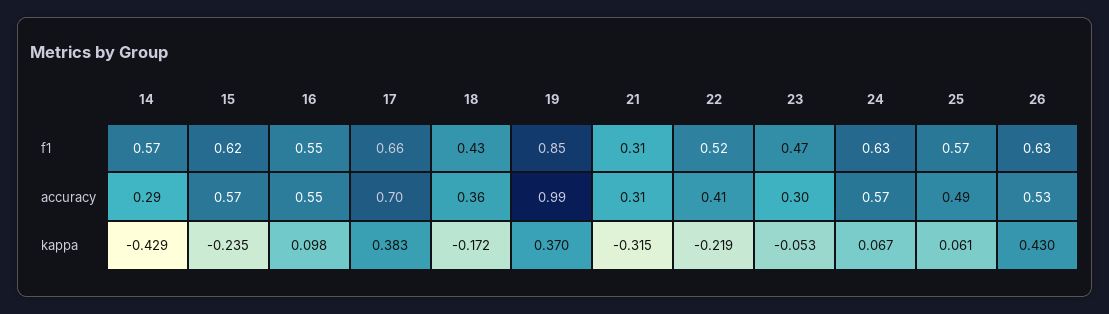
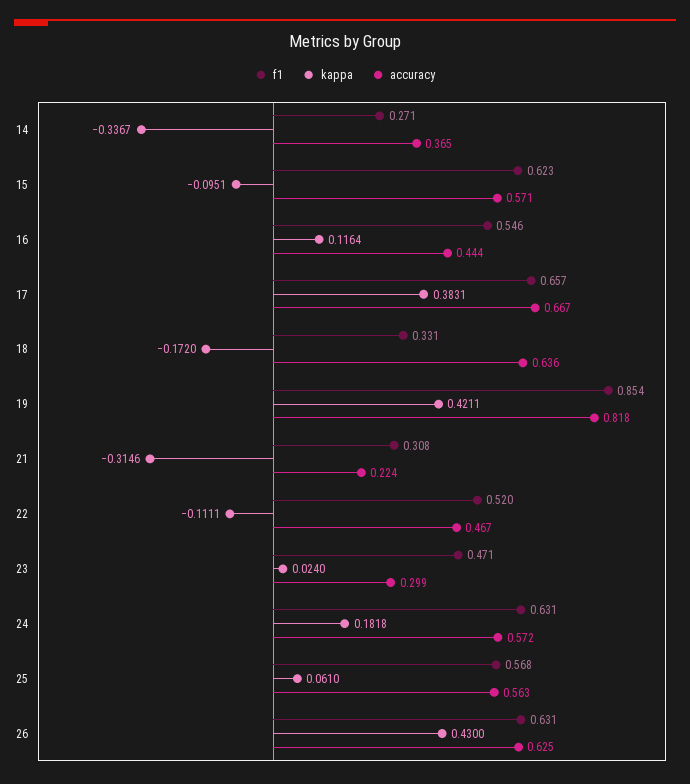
f1, 14: 0.57 -> 0.271
f1, 18: 0.43 -> 0.331
accuracy, 14: 0.29 -> 0.365
accuracy, 16: 0.55 -> 0.444
accuracy, 17: 0.7 -> 0.667
accuracy, 18: 0.36 -> 0.636
accuracy, 19: 0.99 -> 0.818
accuracy, 21: 0.31 -> 0.224
accuracy, 22: 0.41 -> 0.467
accuracy, 25: 0.49 -> 0.563
accuracy, 26: 0.53 -> 0.625
kappa, 14: -0.429 -> -0.3367
kappa, 15: -0.235 -> -0.0951
kappa, 16: 0.098 -> 0.1164
kappa, 19: 0.37 -> 0.4211
kappa, 22: -0.219 -> -0.1111
kappa, 23: -0.053 -> 0.024
kappa, 24: 0.067 -> 0.1818

